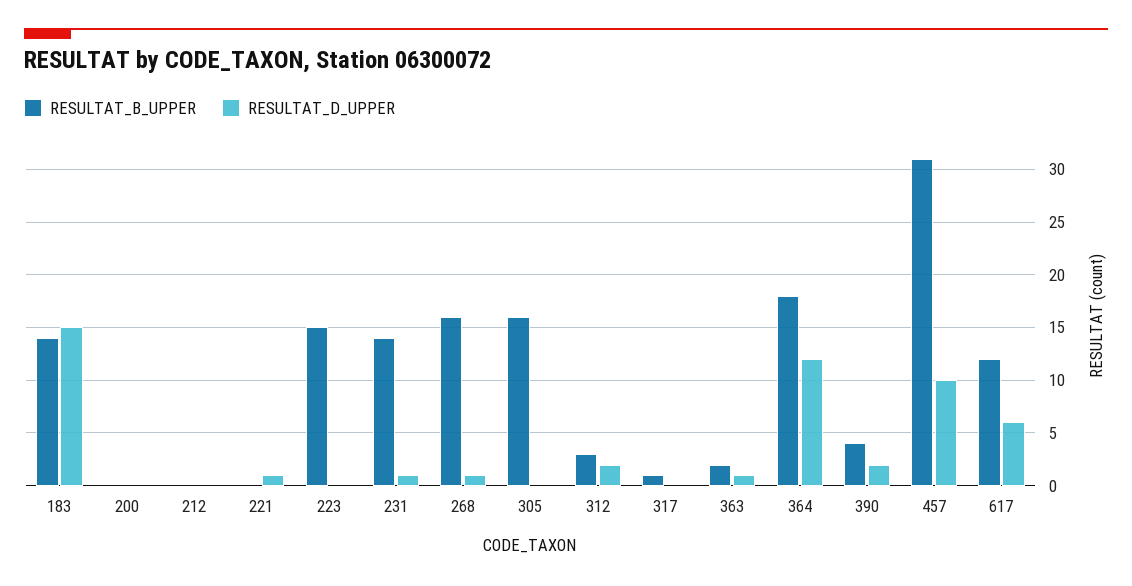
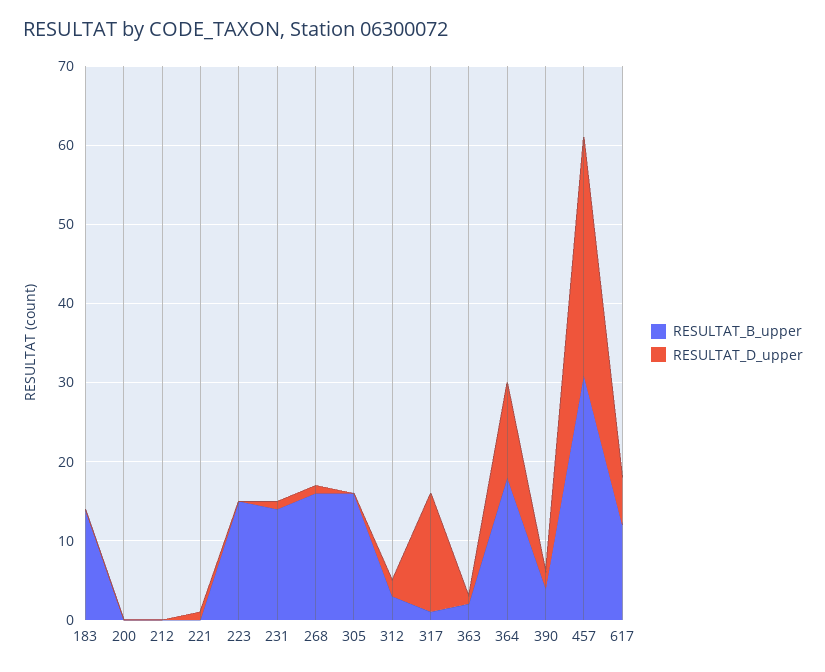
RESULTAT_D_UPPER, 183: 15 -> 0
RESULTAT_D_UPPER, 317: 0 -> 15
RESULTAT_D_UPPER, 457: 10 -> 30

